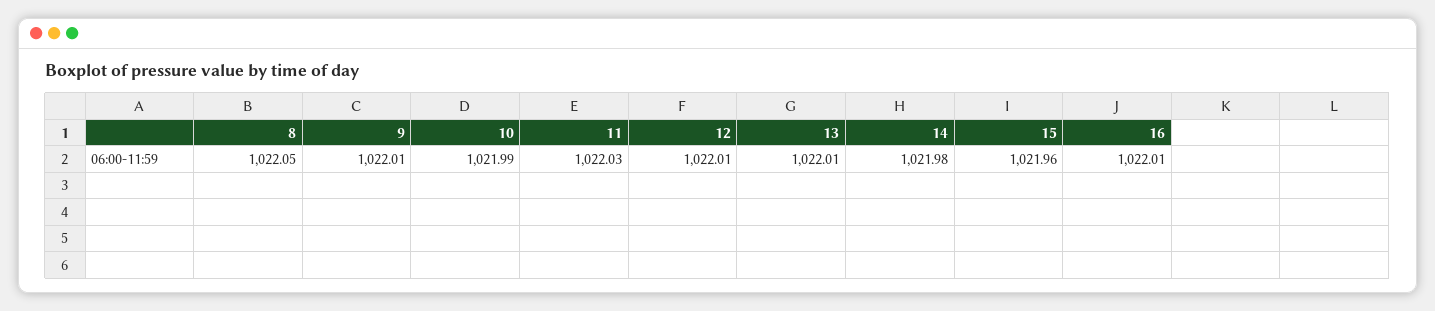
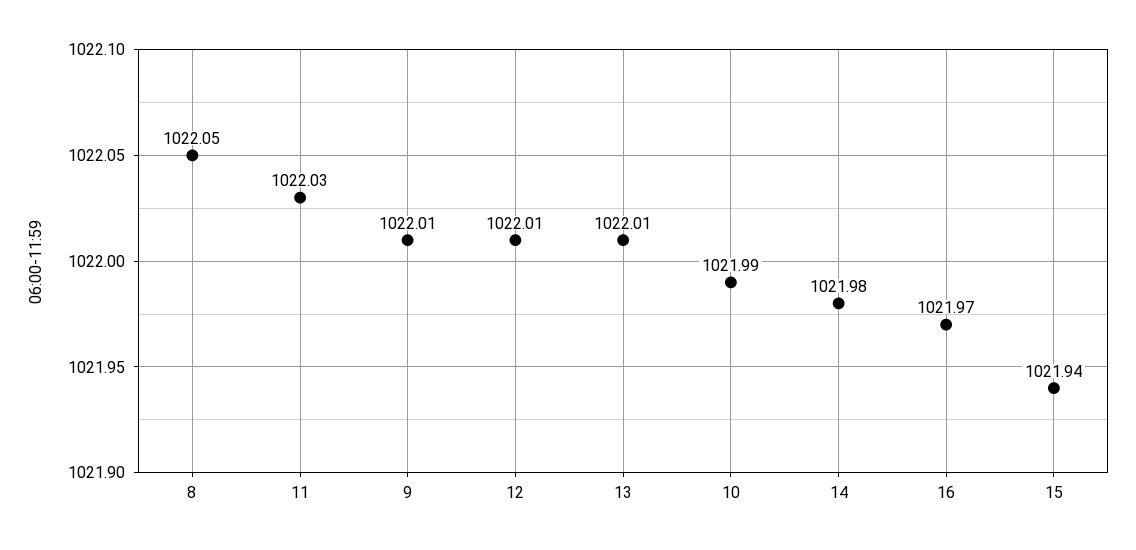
15: 1021.96 -> 1021.94
16: 1022.01 -> 1021.97

